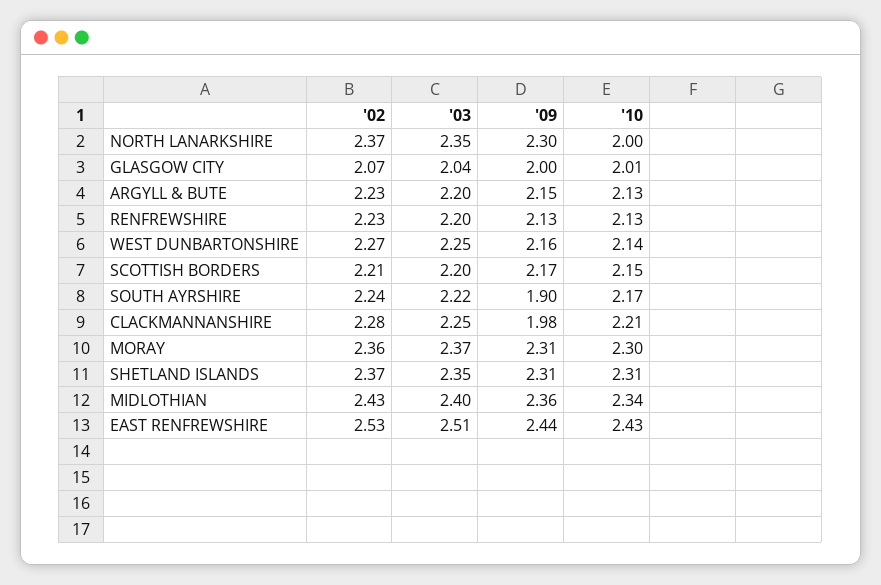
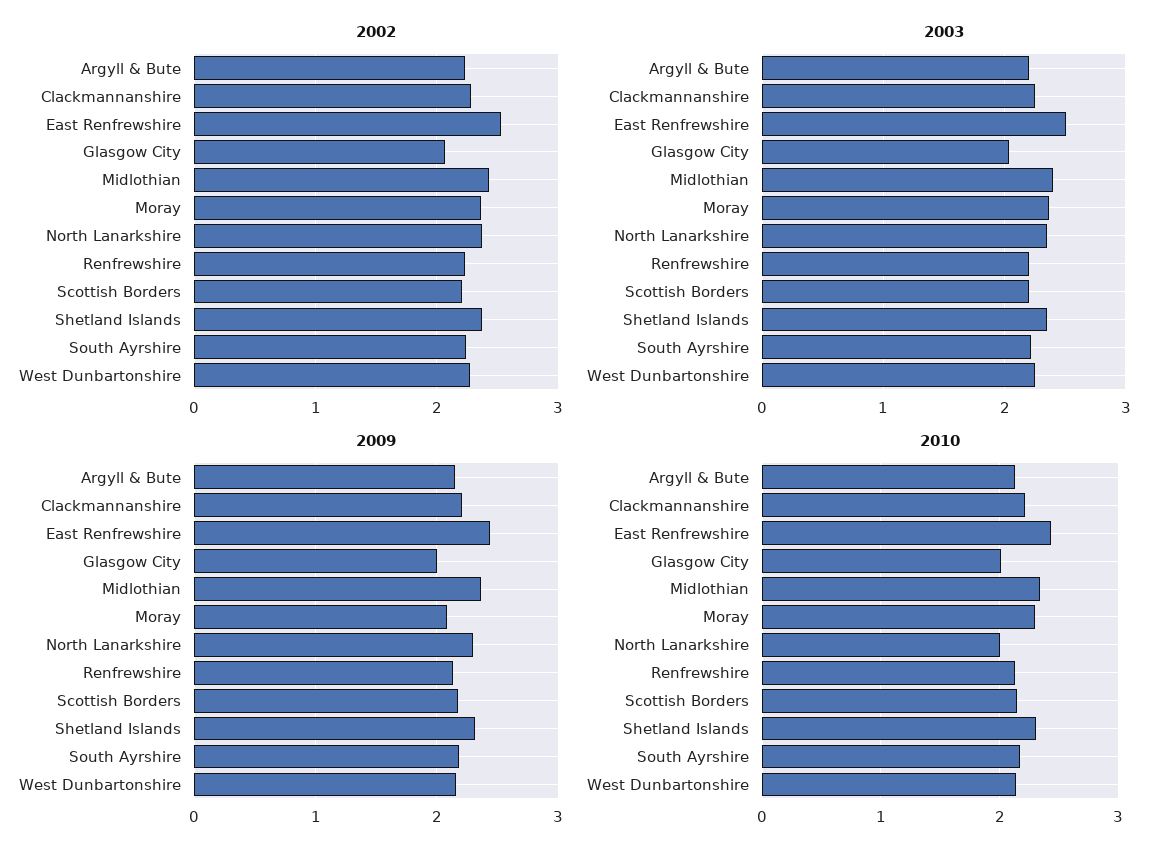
'09, SOUTH AYRSHIRE: 1.9 -> 2.2
'09, CLACKMANNANSHIRE: 1.98 -> 2.2
'09, MORAY: 2.31 -> 2.1

